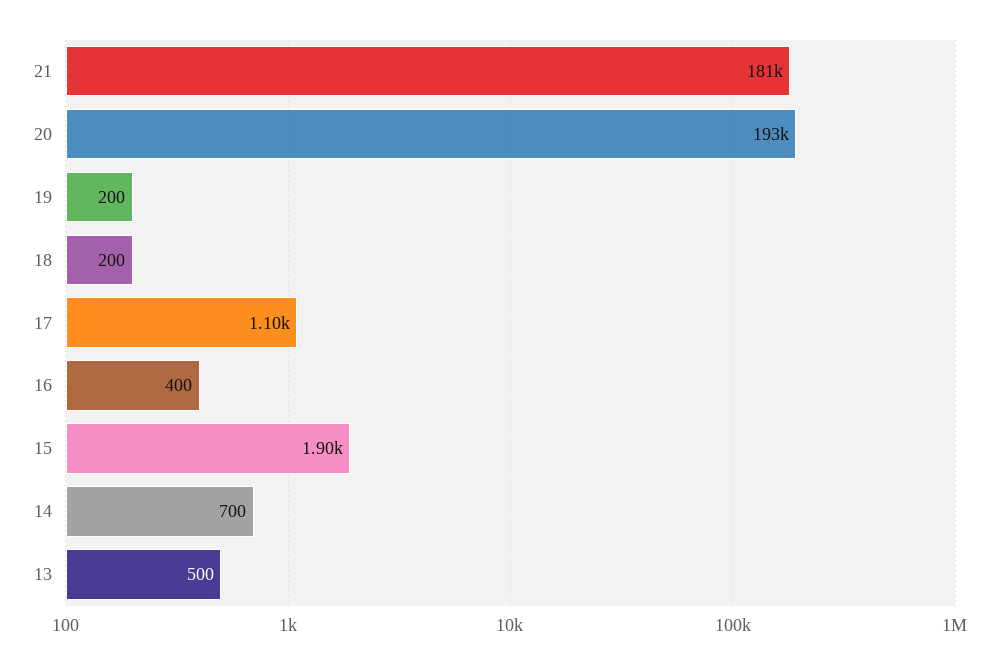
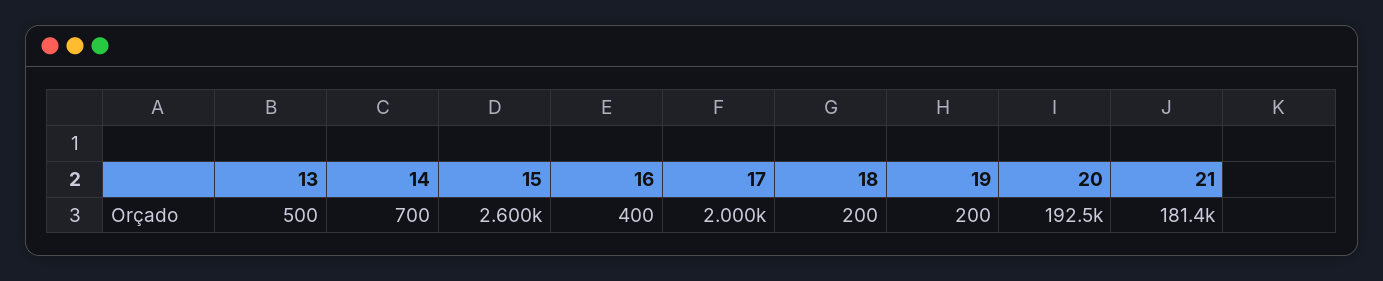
17: 1100 -> 2000
15: 1900 -> 2600

